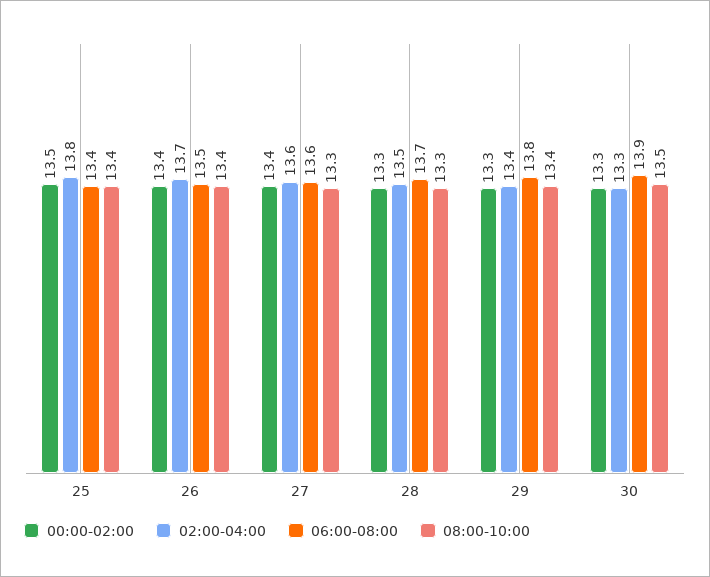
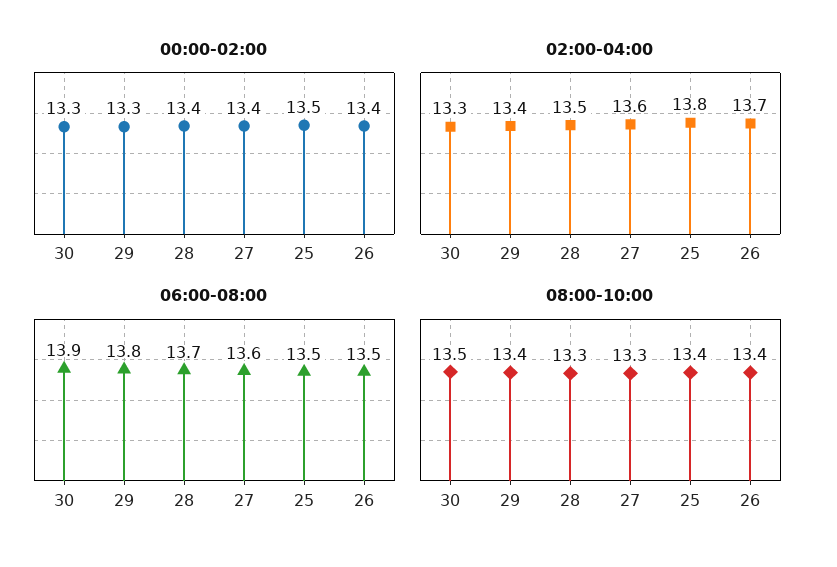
06:00-08:00, 25: 13.4 -> 13.5
00:00-02:00, 28: 13.3 -> 13.4

